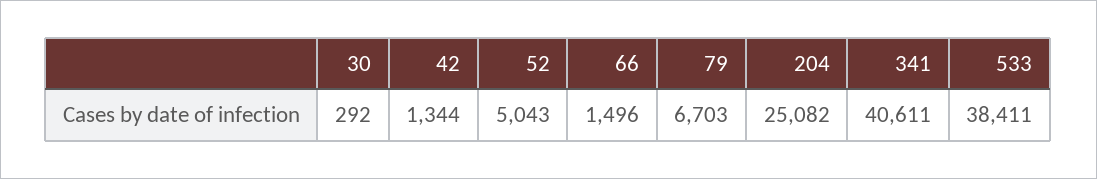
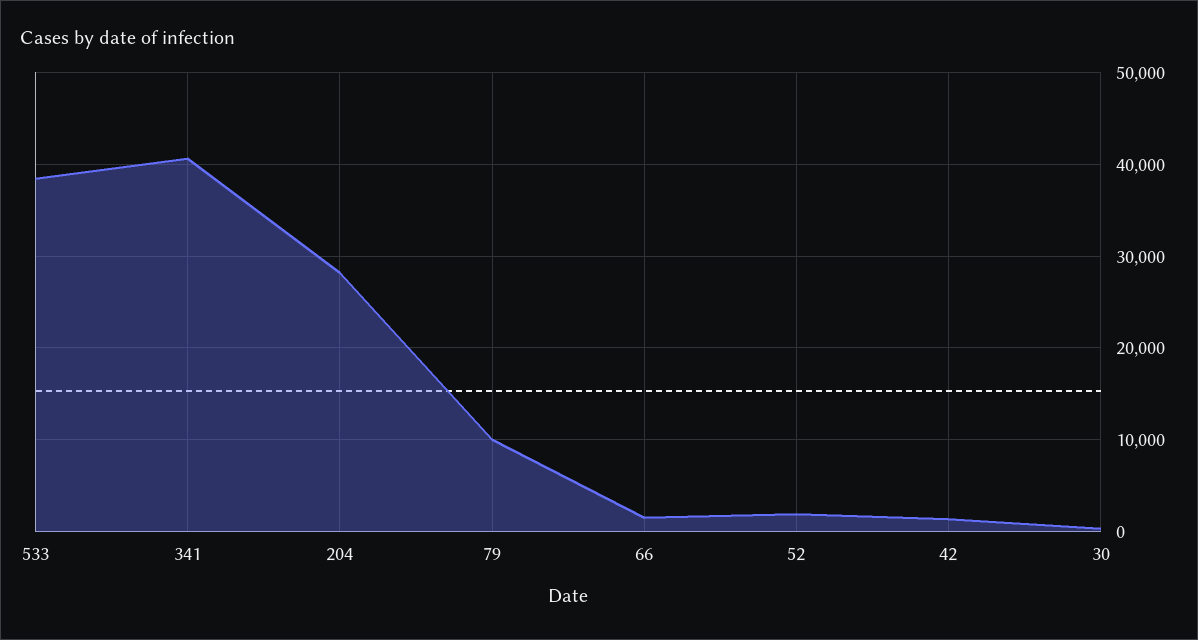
52: 5043 -> 2000
79: 6703 -> 10000
204: 25082 -> 28000

